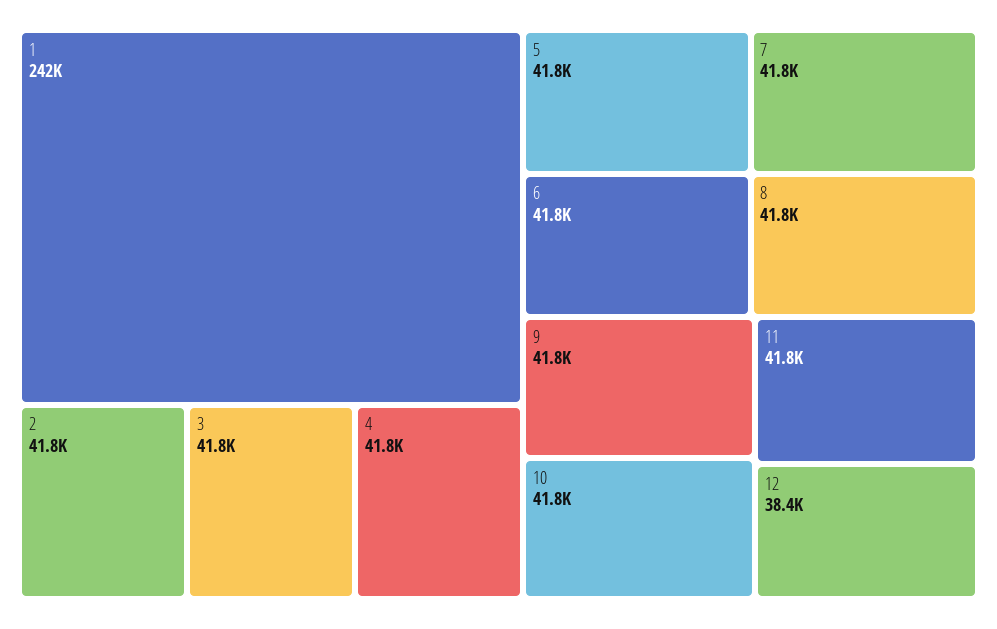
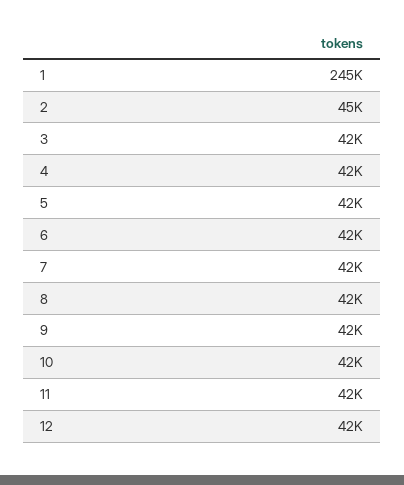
1: 242000 -> 245000
2: 41800 -> 45000
12: 38400 -> 42000

